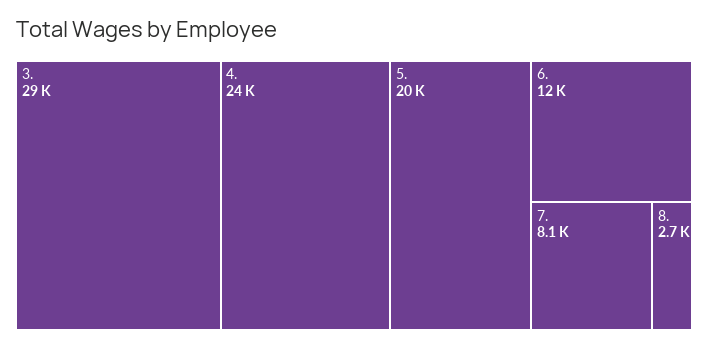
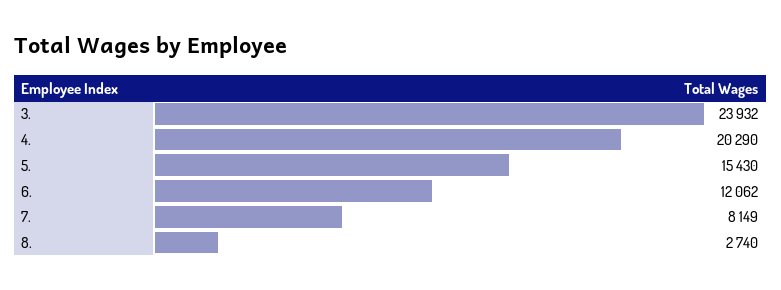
3.: 29000 -> 23932
4.: 24000 -> 20290
5.: 20000 -> 15430

